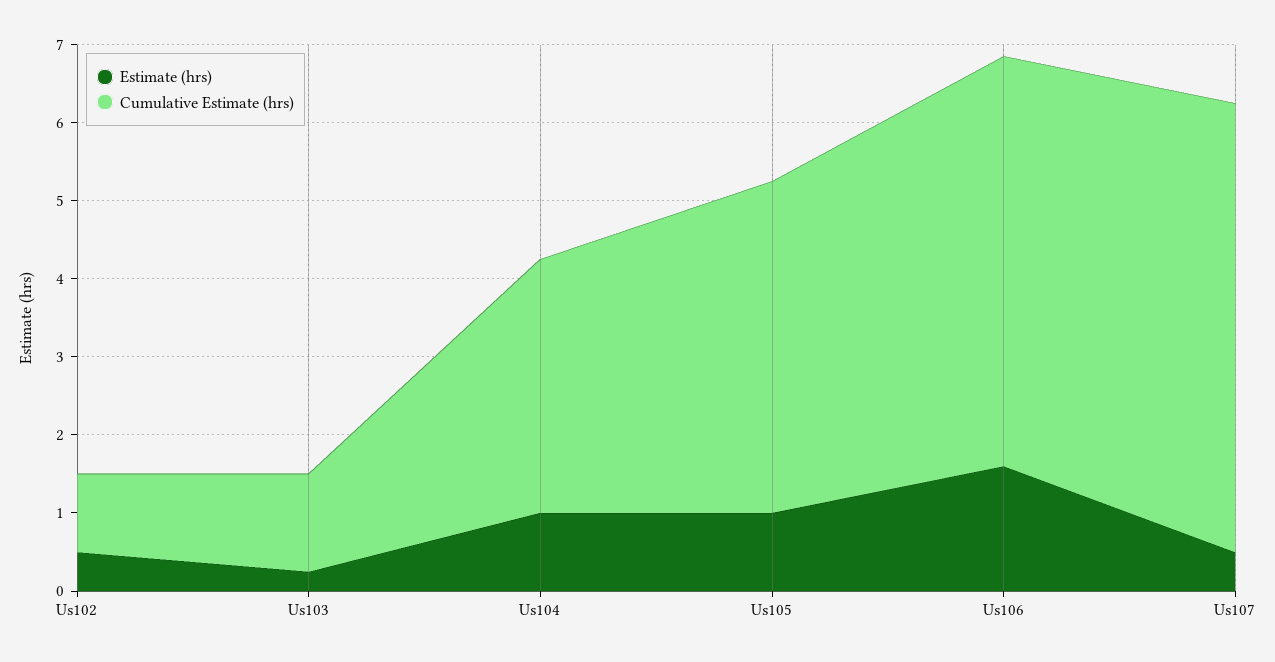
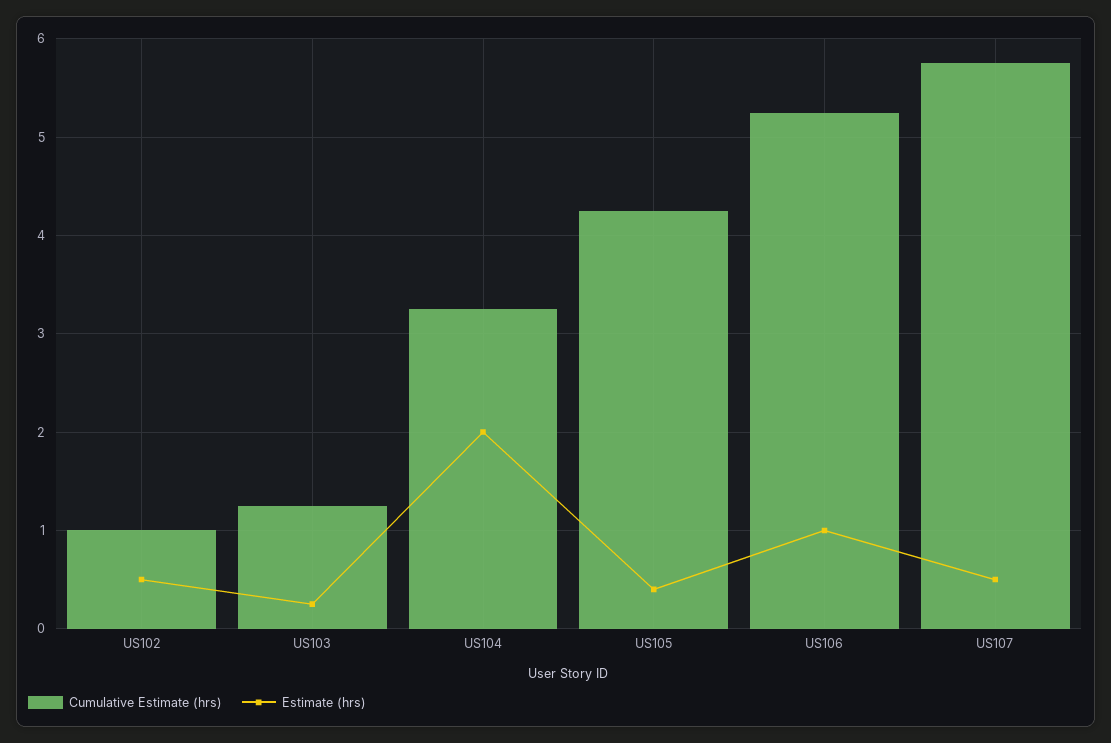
Estimate (hrs), Us104: 1 -> 2
Estimate (hrs), Us105: 1 -> 0.4
Estimate (hrs), Us106: 1.6 -> 1

